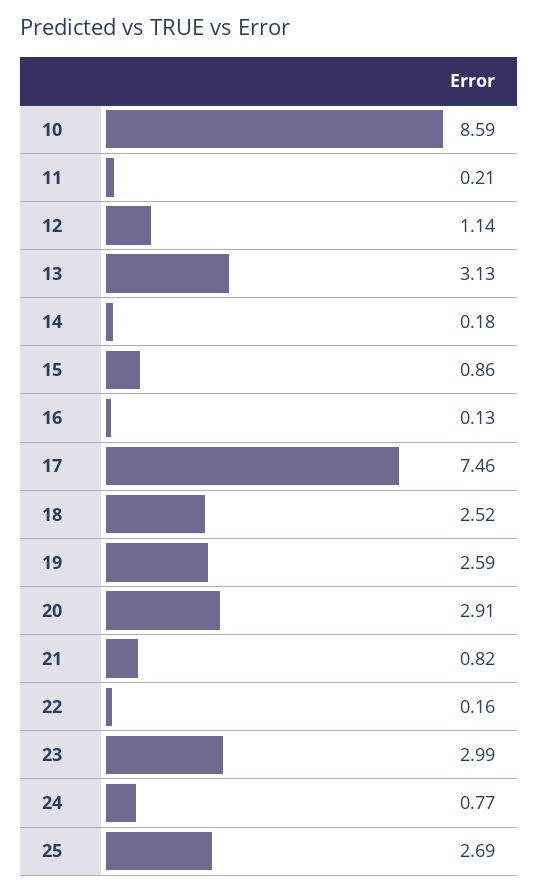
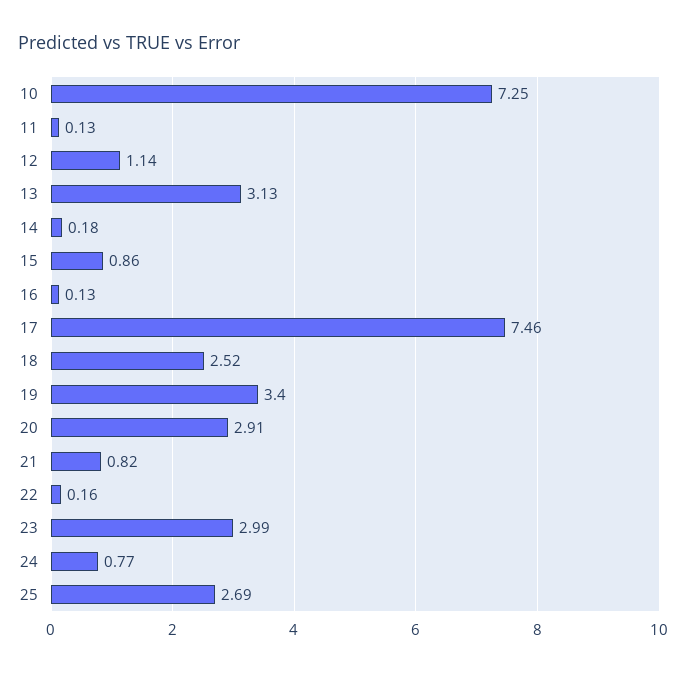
10: 8.59 -> 7.25
11: 0.21 -> 0.13
19: 2.59 -> 3.4

